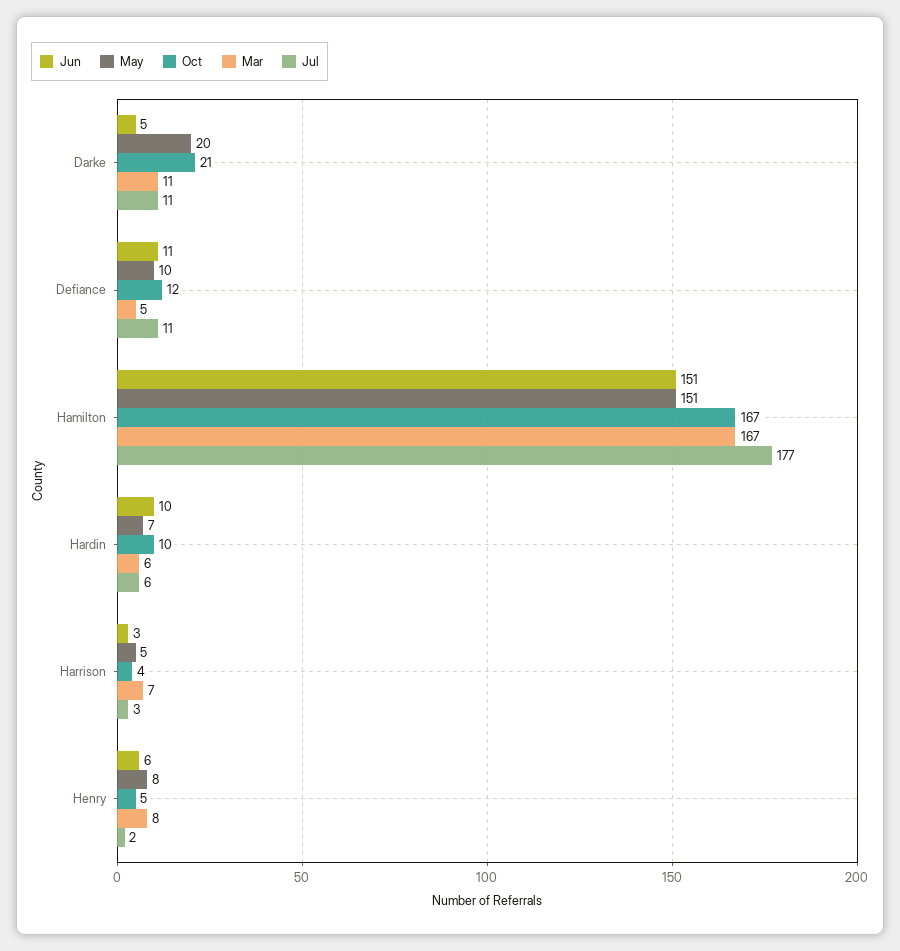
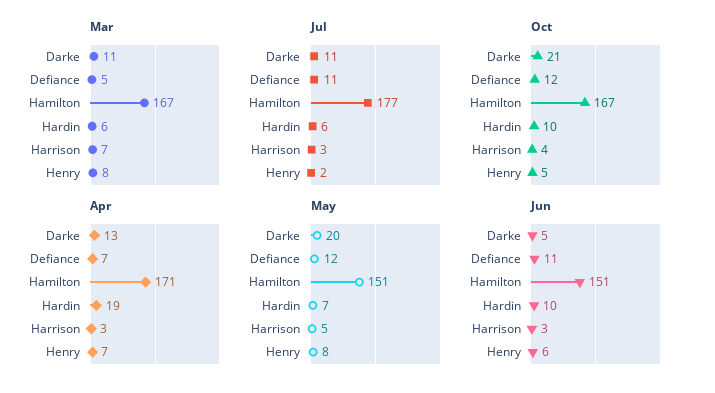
May, Defiance: 10 -> 12
Apr, Darke: none -> 13
Apr, Defiance: none -> 7
Apr, Hamilton: none -> 171
Apr, Hardin: none -> 19
Apr, Harrison: none -> 3
Apr, Henry: none -> 7

